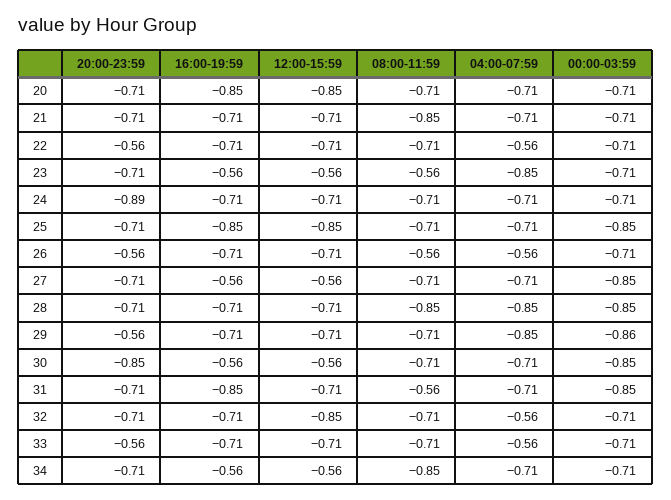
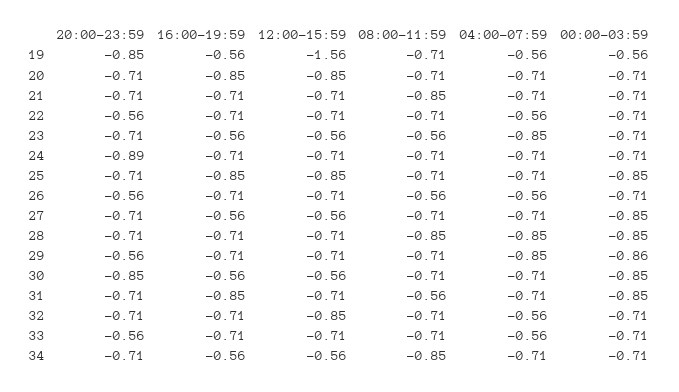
20:00-23:59, 19: none -> -0.85
16:00-19:59, 19: none -> -0.56
12:00-15:59, 19: none -> -1.56
08:00-11:59, 19: none -> -0.71
04:00-07:59, 19: none -> -0.56
00:00-03:59, 19: none -> -0.56

